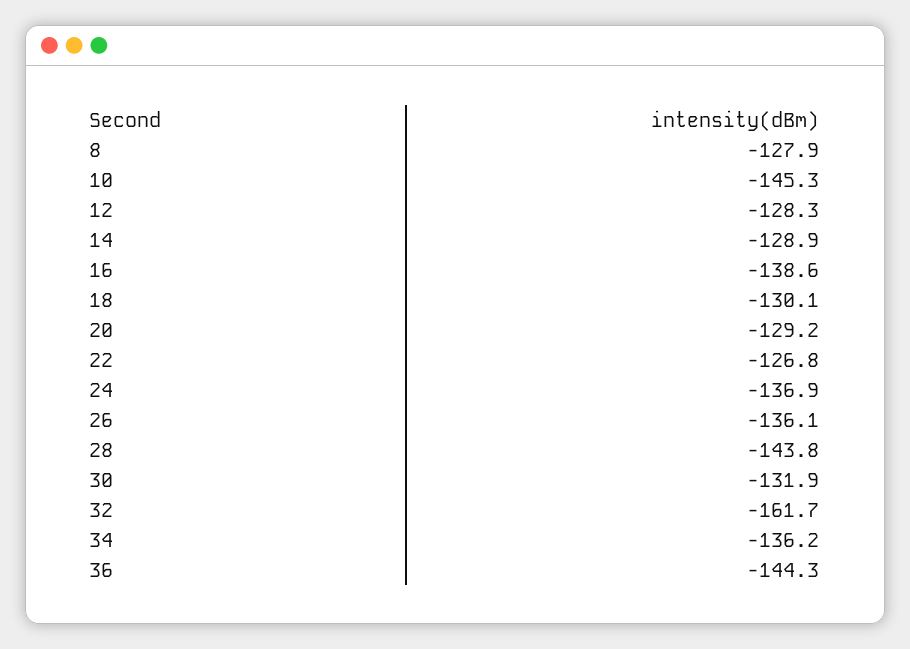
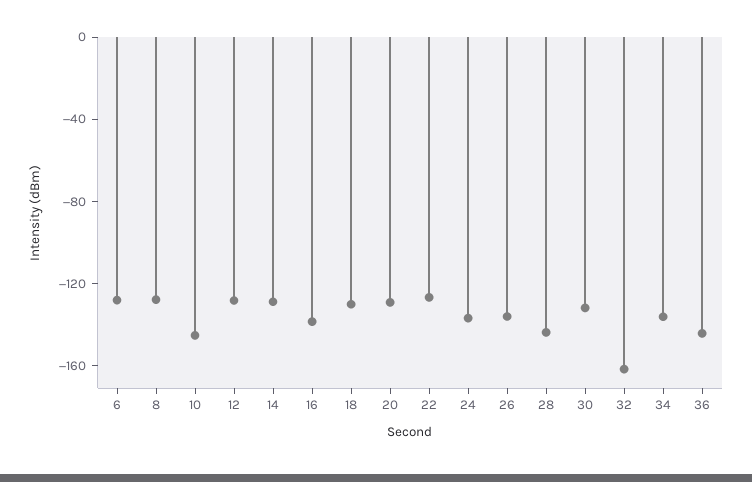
6: none -> -130

